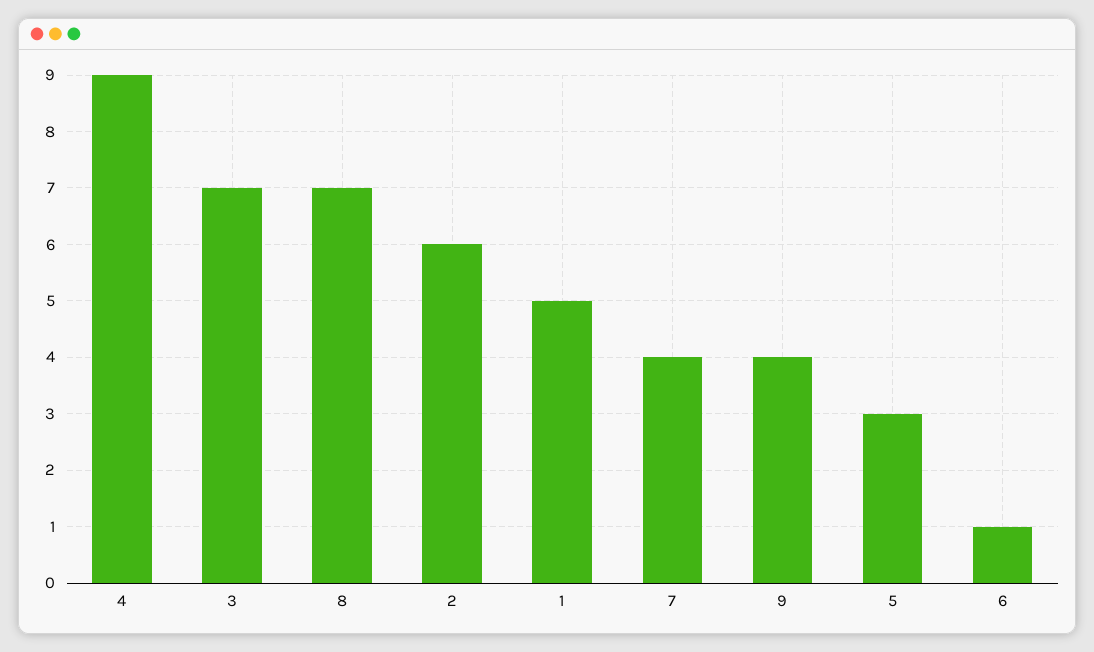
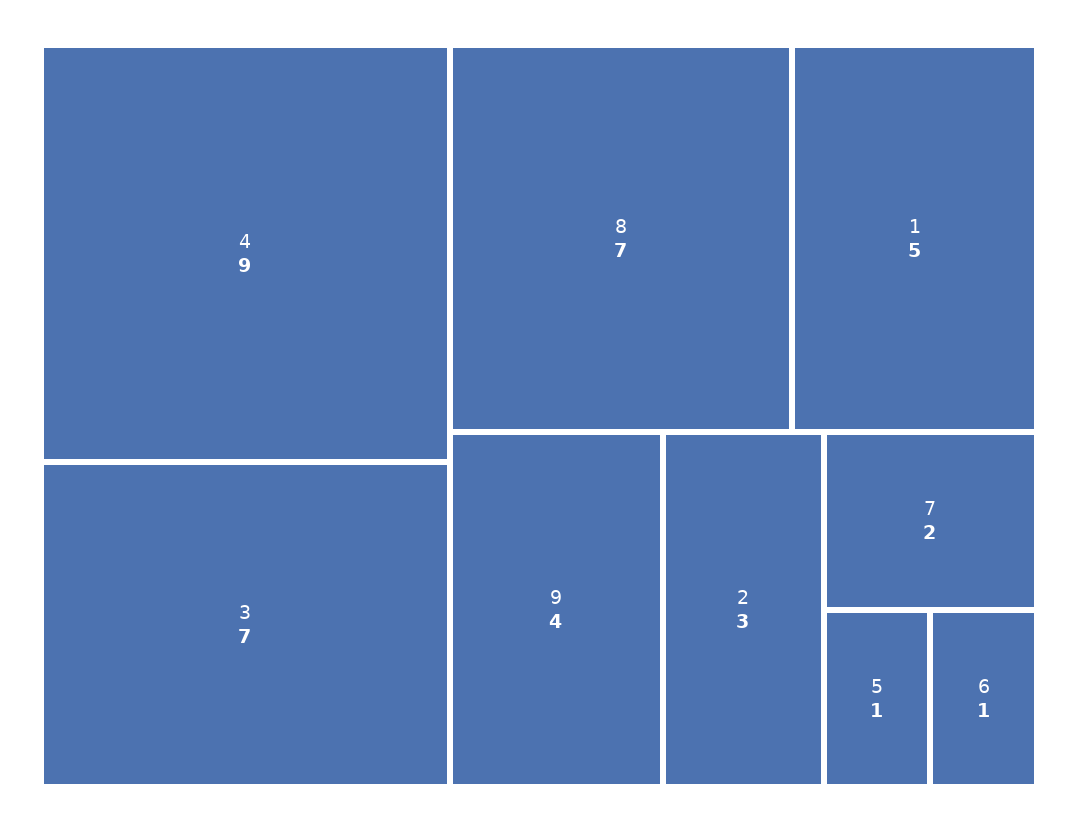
2: 6 -> 3
7: 4 -> 2
5: 3 -> 1

